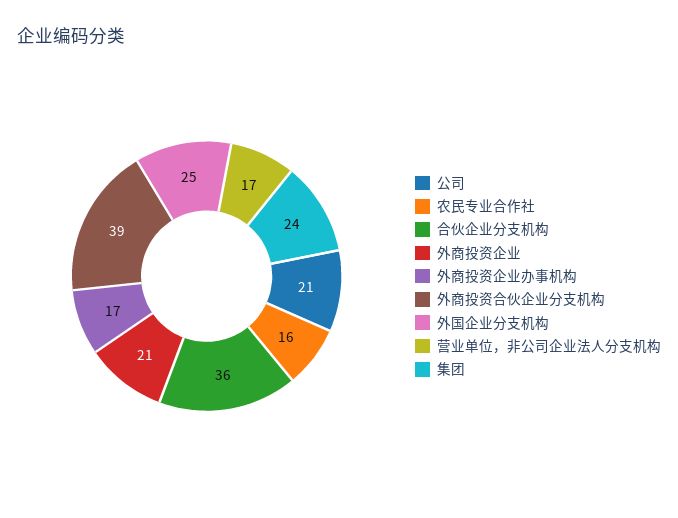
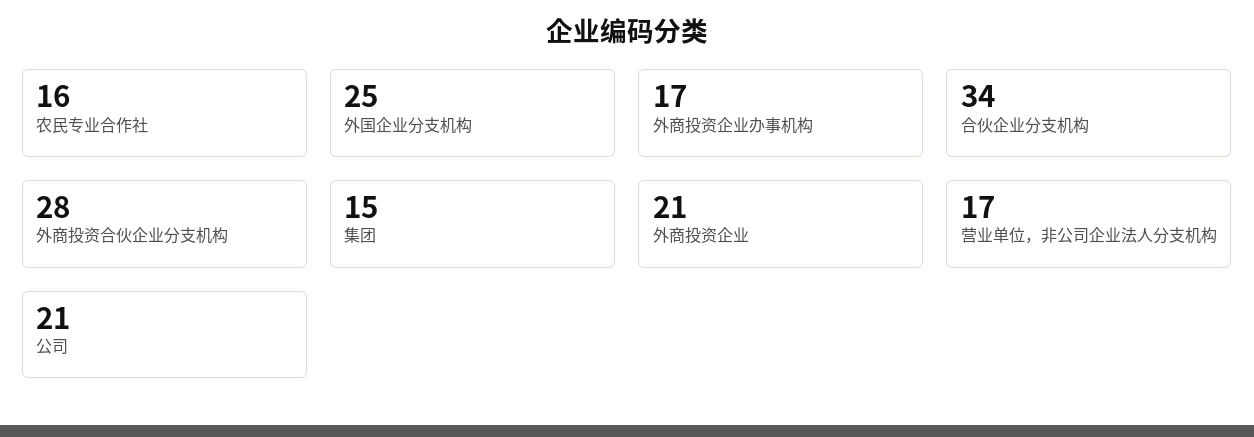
合伙企业分支机构: 36 -> 34
外商投资合伙企业分支机构: 39 -> 28
集团: 24 -> 15

